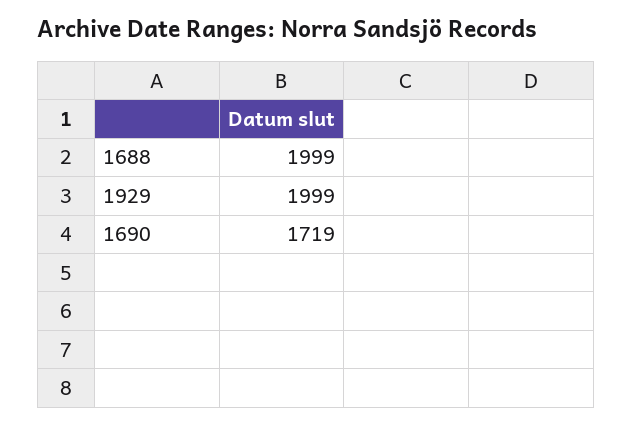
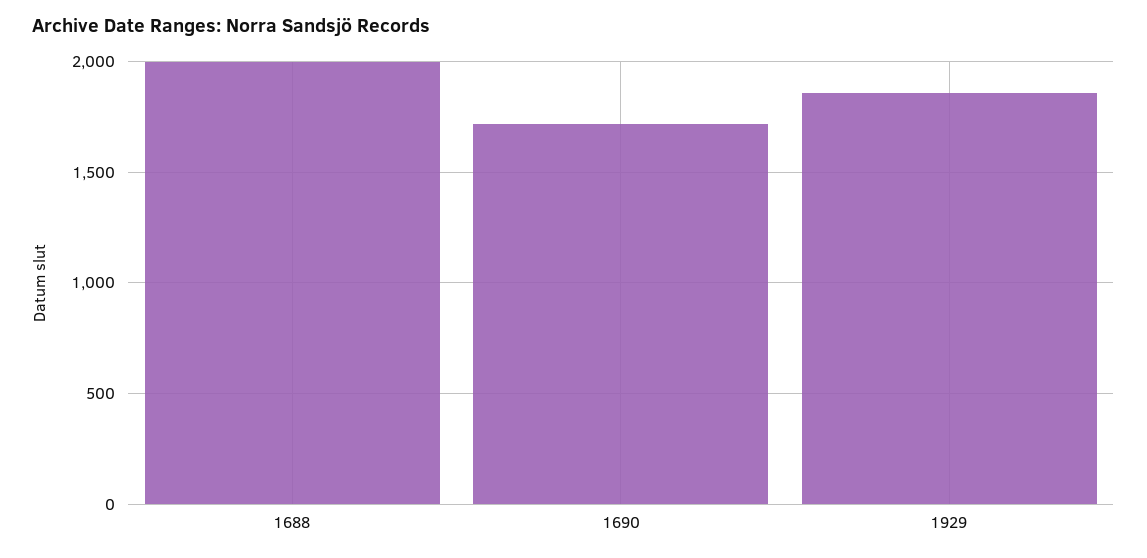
1929: 1999 -> 1850

